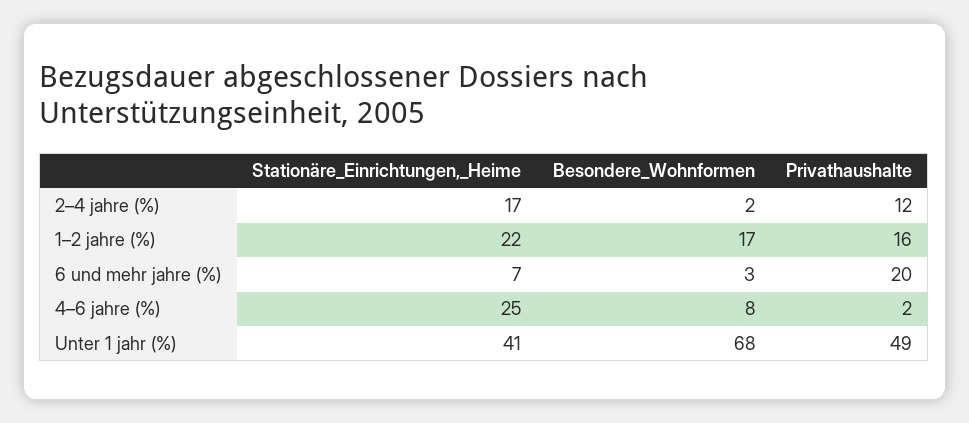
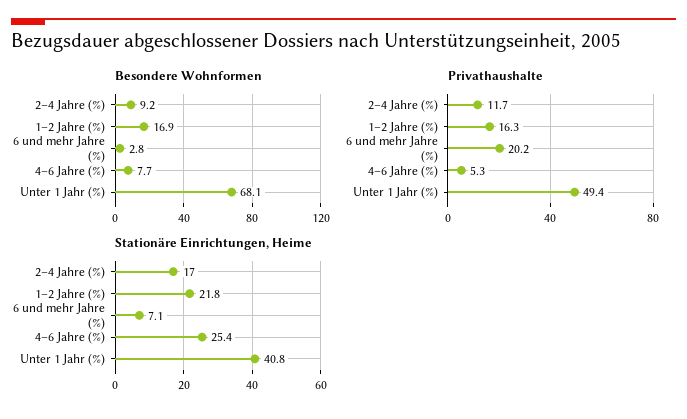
Besondere_Wohnformen, 2–4 jahre (%): 2 -> 9.2
Privathaushalte, 4–6 jahre (%): 2 -> 5.3

